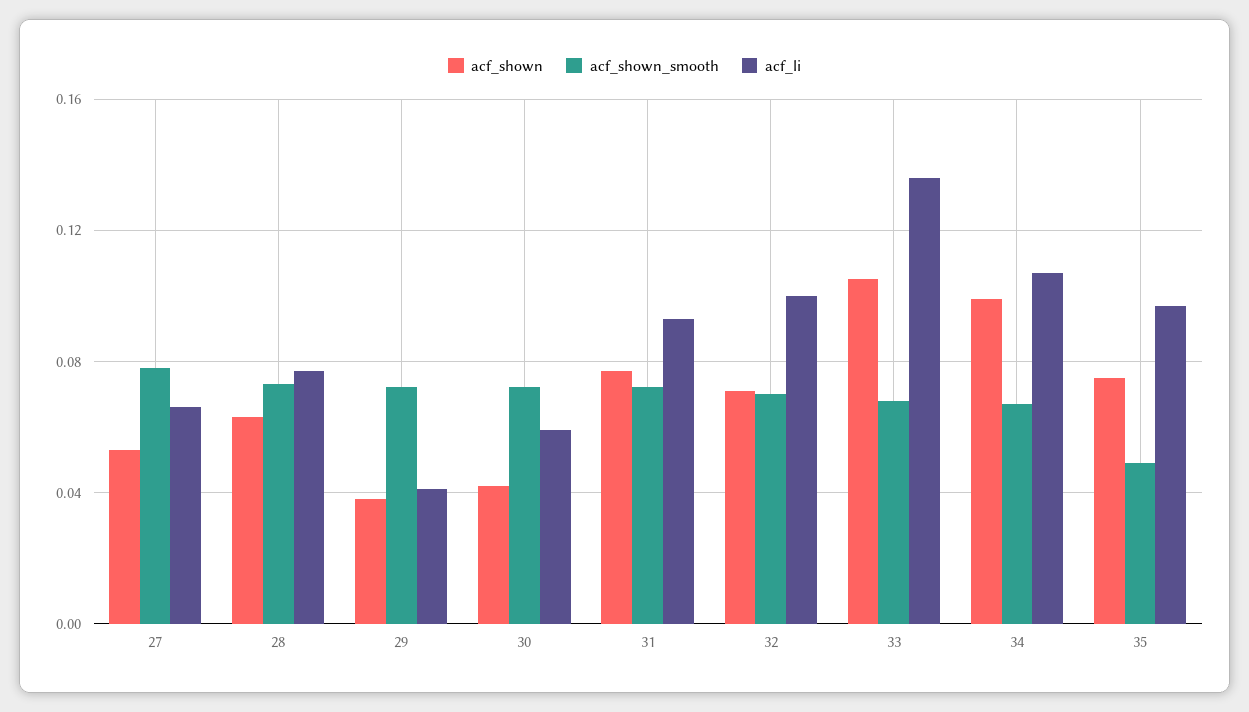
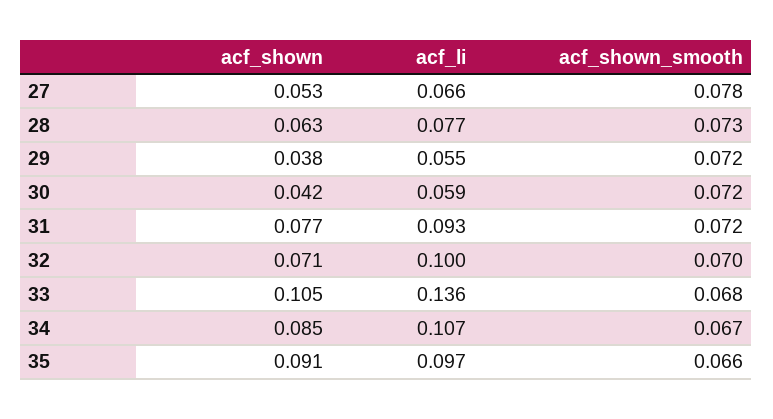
acf_li, 29: 0.04 -> 0.055
acf_shown, 34: 0.1 -> 0.085
acf_shown, 35: 0.075 -> 0.091
acf_shown_smooth, 35: 0.05 -> 0.066

